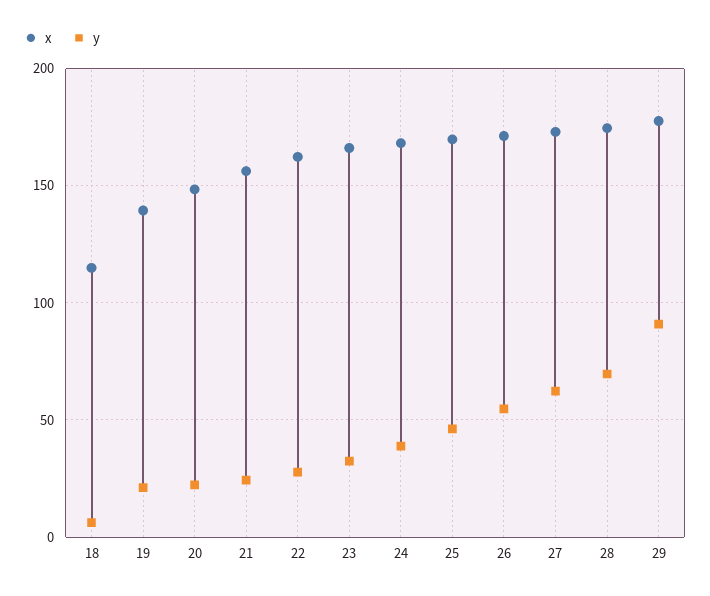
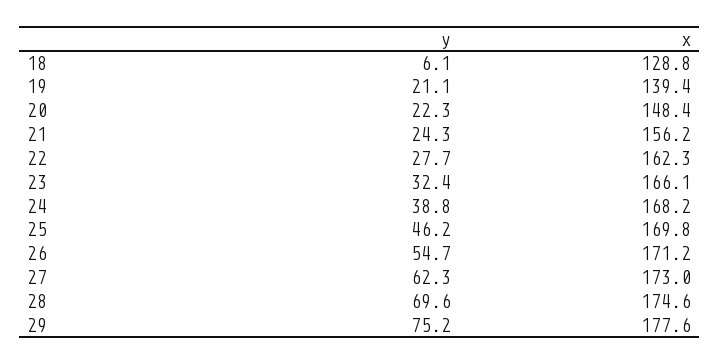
x, 18: 115 -> 128.8
y, 29: 90 -> 75.2

